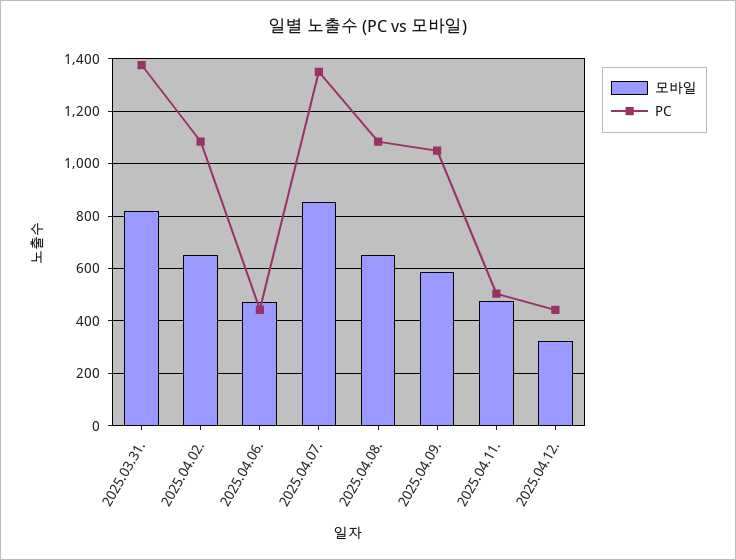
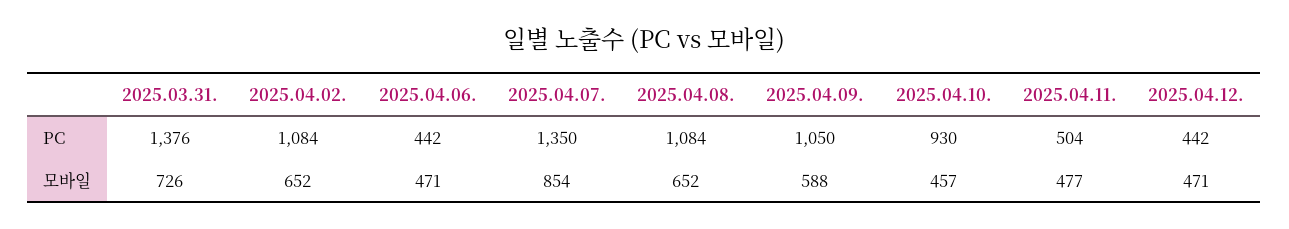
모바일, 2025.03.31.: 825 -> 726
모바일, 2025.04.12.: 325 -> 471
PC, 2025.04.10.: none -> 930
모바일, 2025.04.10.: none -> 457

